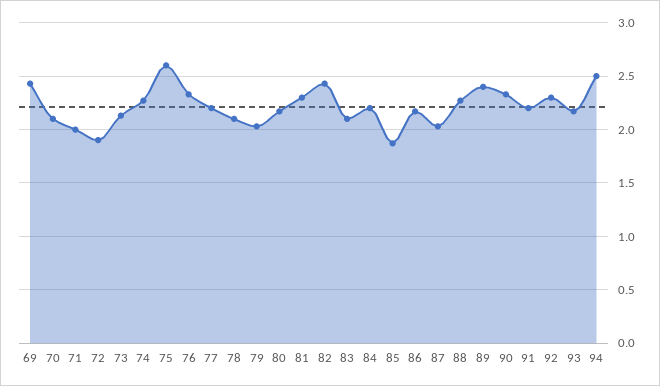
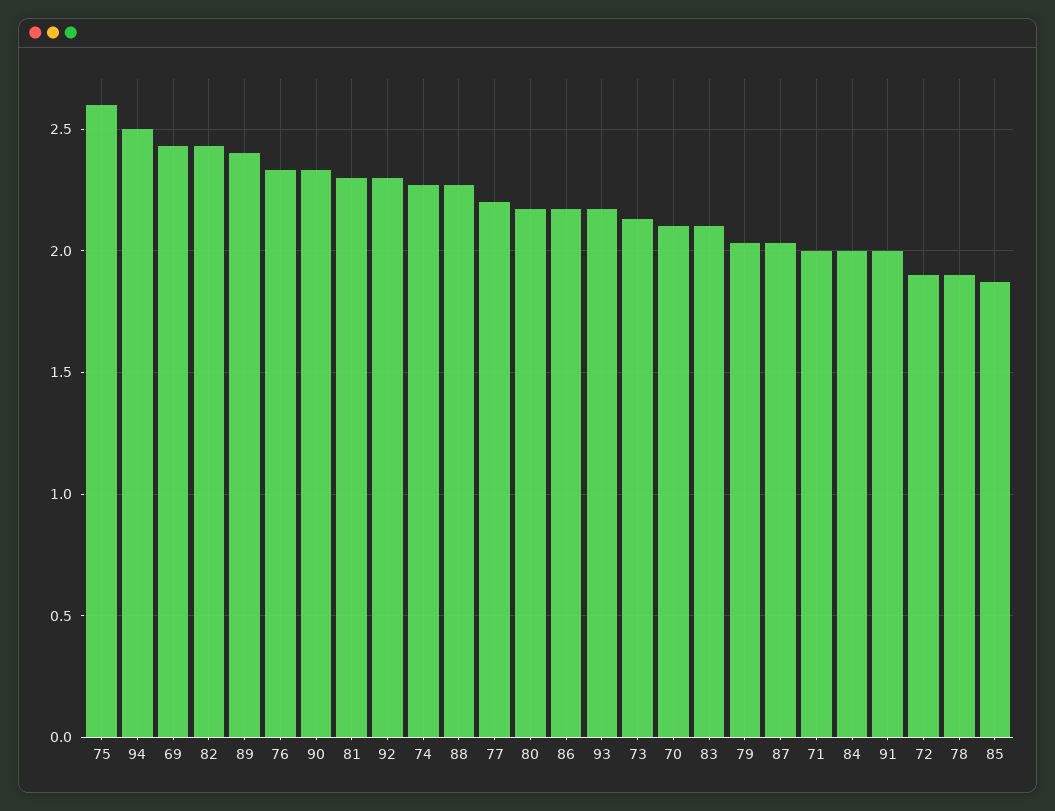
78: 2.1 -> 1.9
84: 2.2 -> 2
91: 2.2 -> 2

